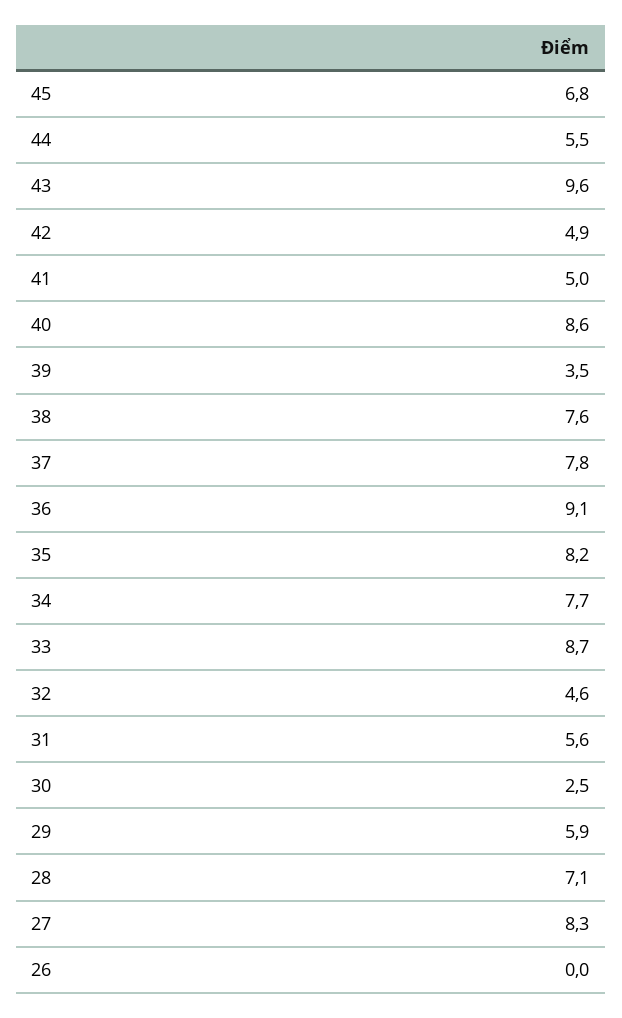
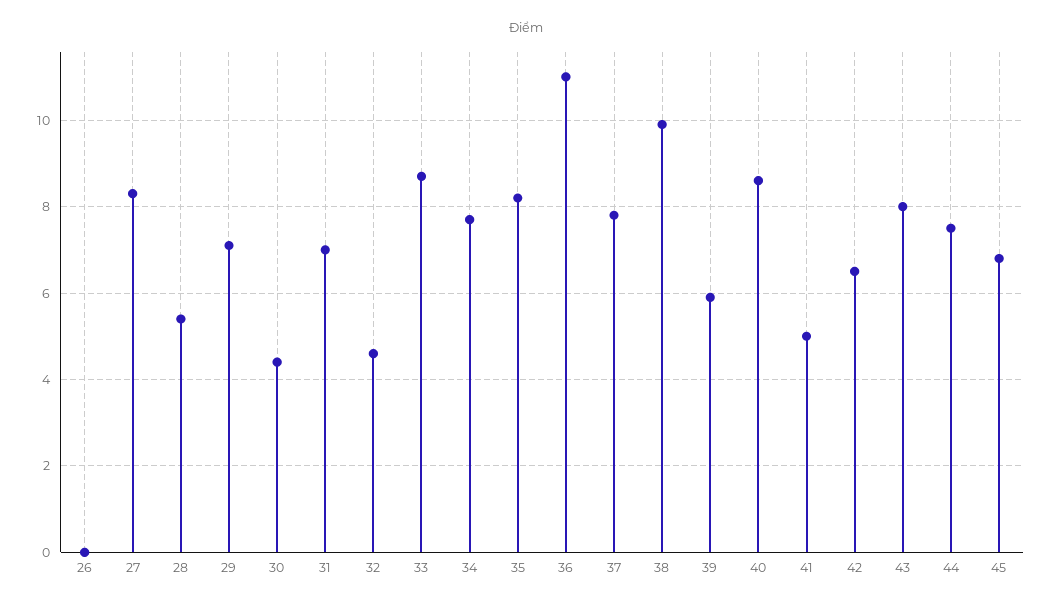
44: 5.5 -> 7.5
43: 9.6 -> 8
42: 4.9 -> 6.5
39: 3.5 -> 6
38: 7.6 -> 10
36: 9.1 -> 11
31: 5.6 -> 7
30: 2.5 -> 4.5
29: 5.9 -> 7
28: 7.1 -> 5.5

